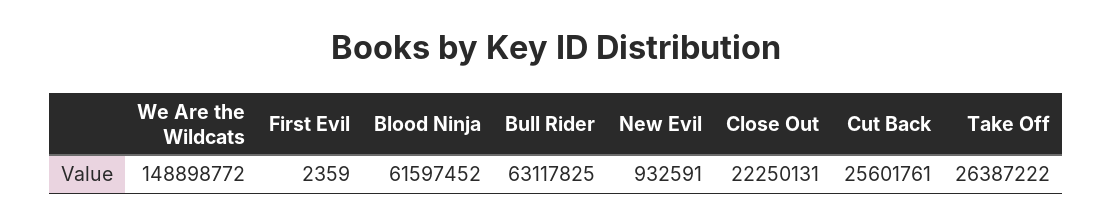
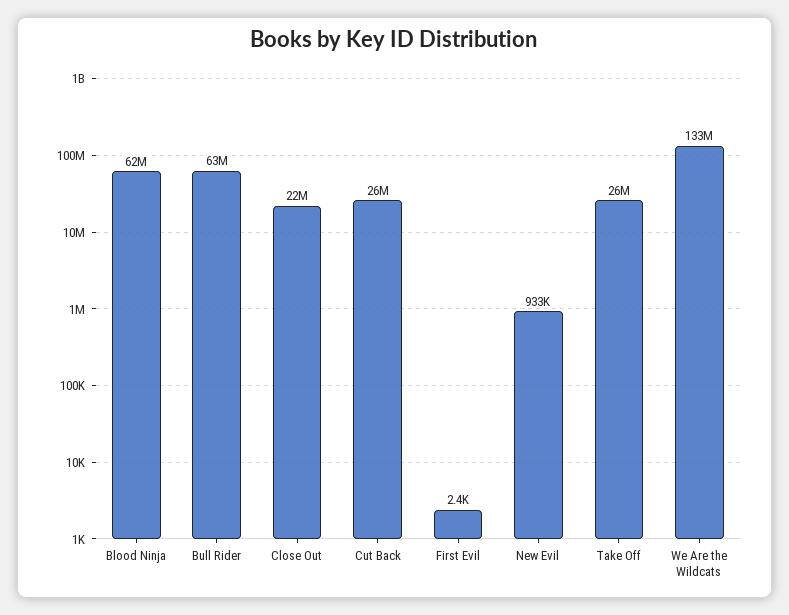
We Are the Wildcats: 148898772 -> 133000000

